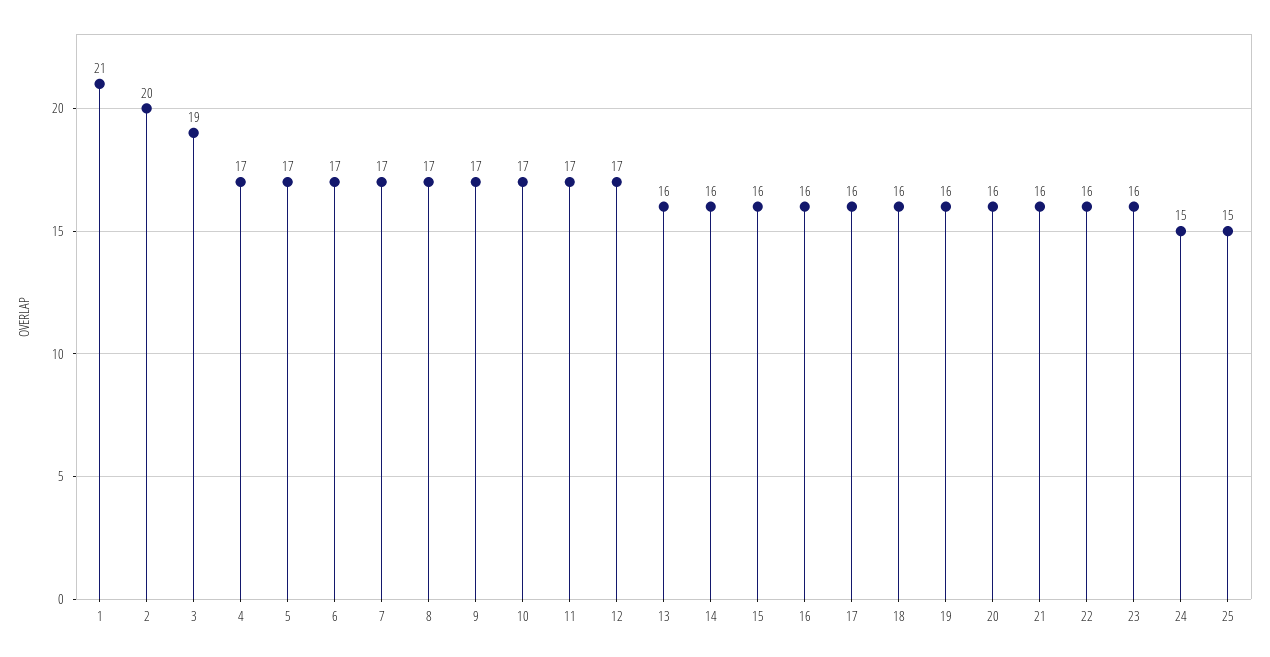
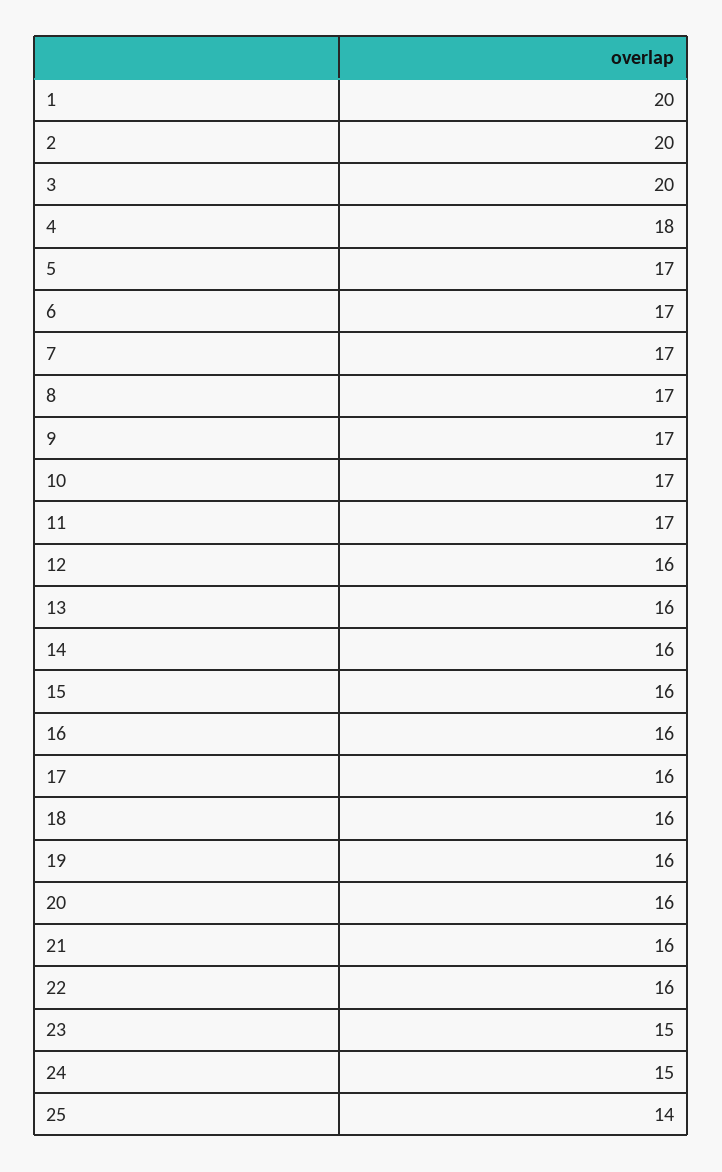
1: 21 -> 20
3: 19 -> 20
4: 17 -> 18
12: 17 -> 16
23: 16 -> 15
25: 15 -> 14

